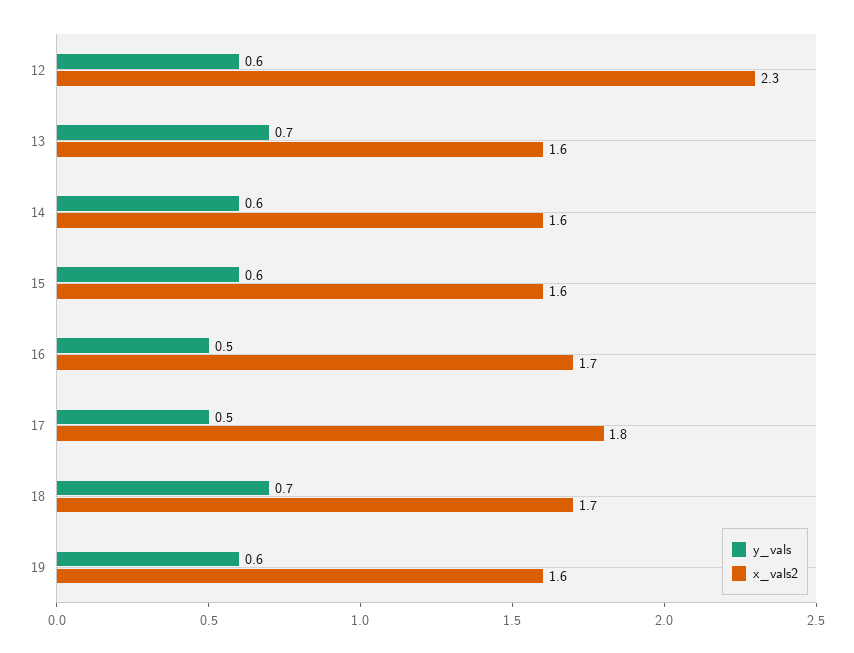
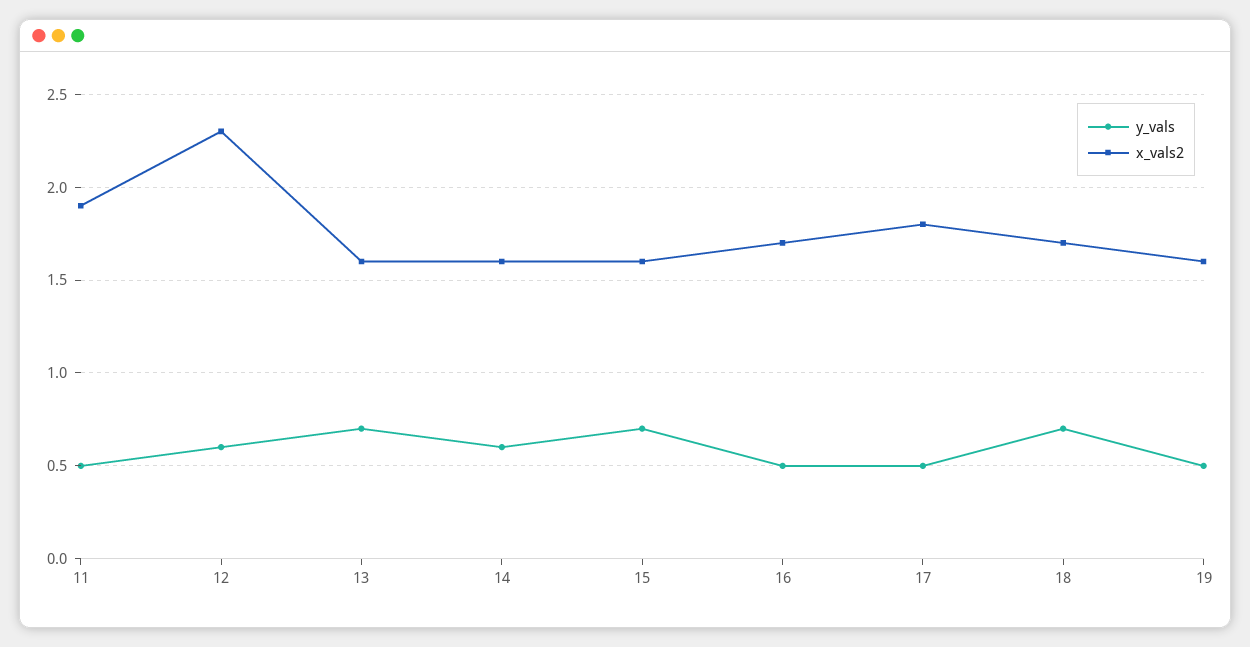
y_vals, 15: 0.6 -> 0.7
y_vals, 19: 0.6 -> 0.5
y_vals, 11: none -> 0.5
x_vals2, 11: none -> 1.9

